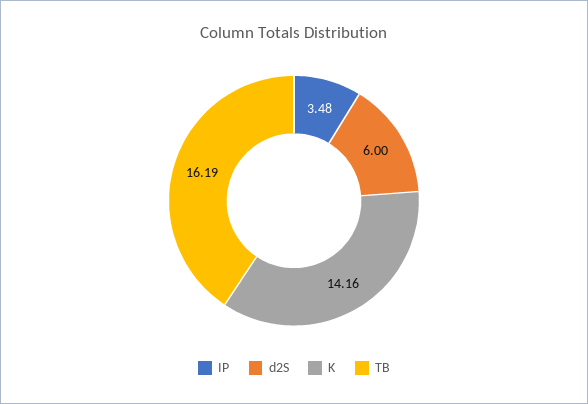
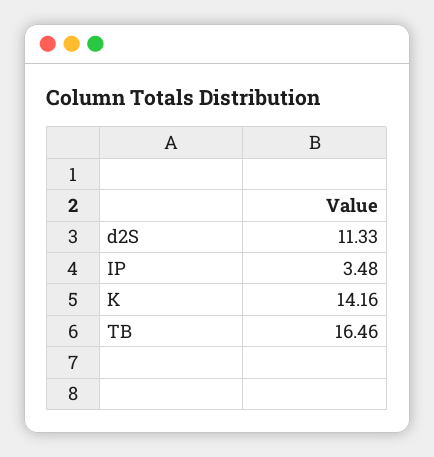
d2S: 6 -> 11.33
TB: 16.19 -> 16.46

